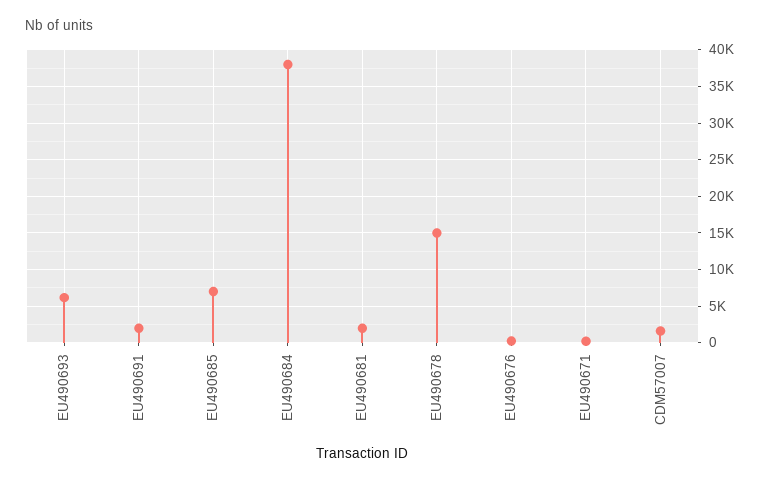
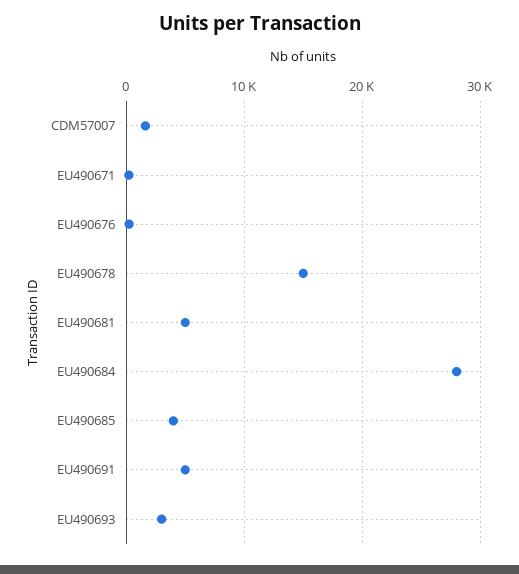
EU490693: 6000 -> 3000
EU490691: 2000 -> 5000
EU490685: 7000 -> 4000
EU490684: 38000 -> 28000
EU490681: 2000 -> 5000

